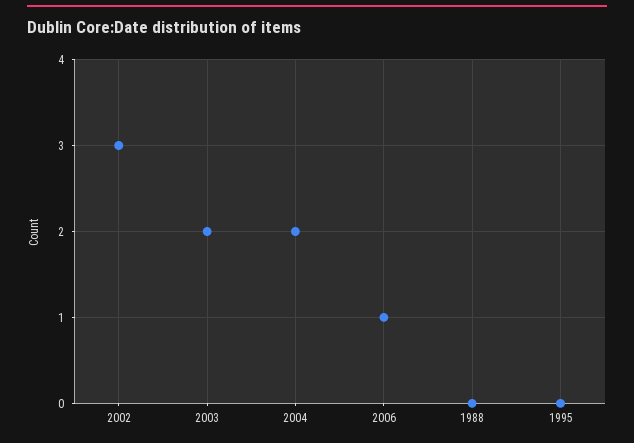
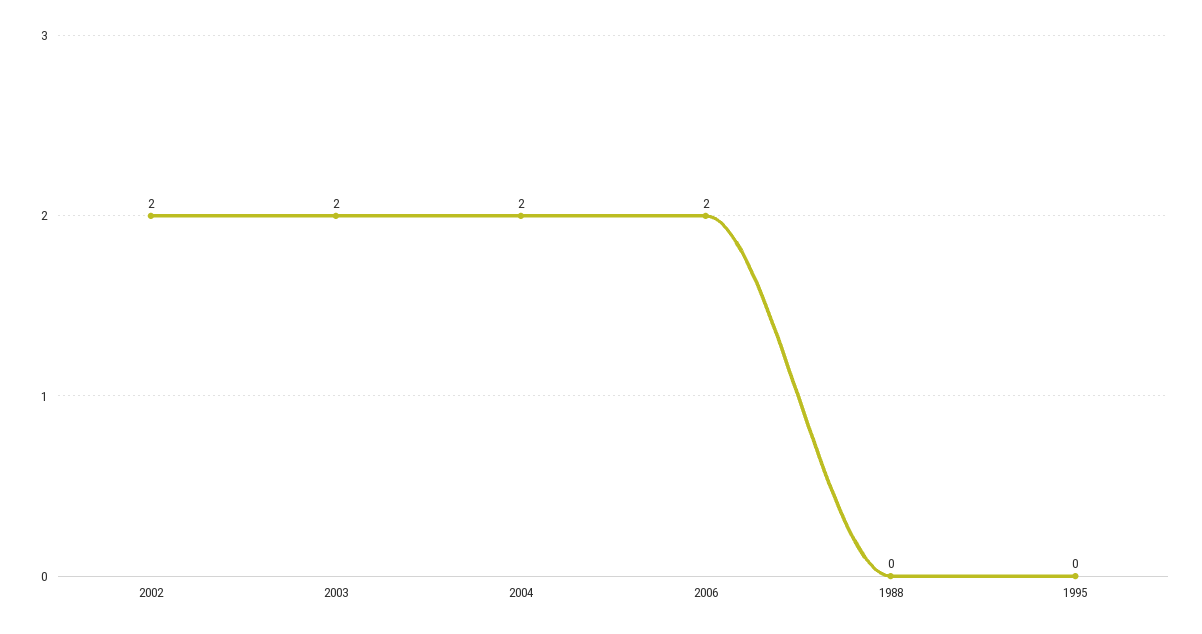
2002: 3 -> 2
2006: 1 -> 2

